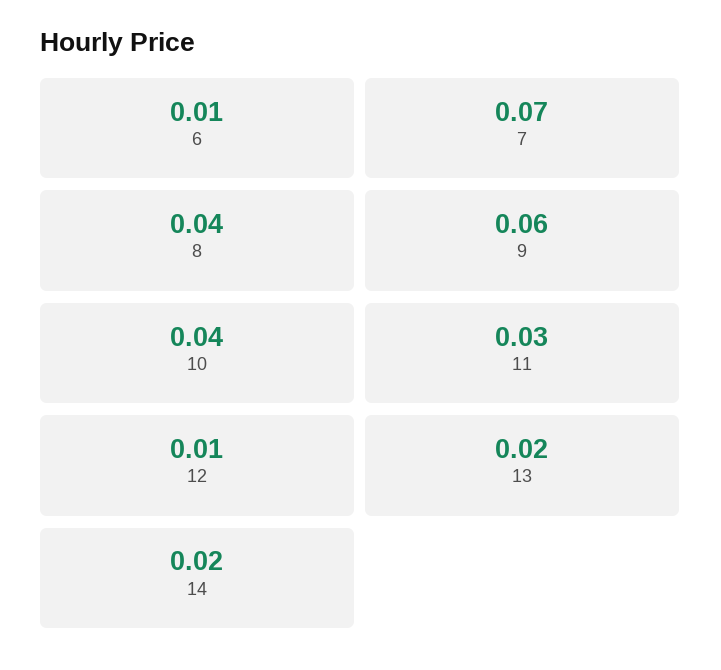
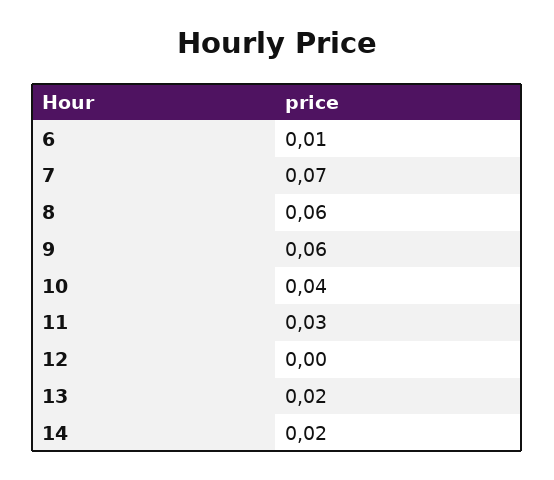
8: 0.04 -> 0.06
12: 0.01 -> 0

